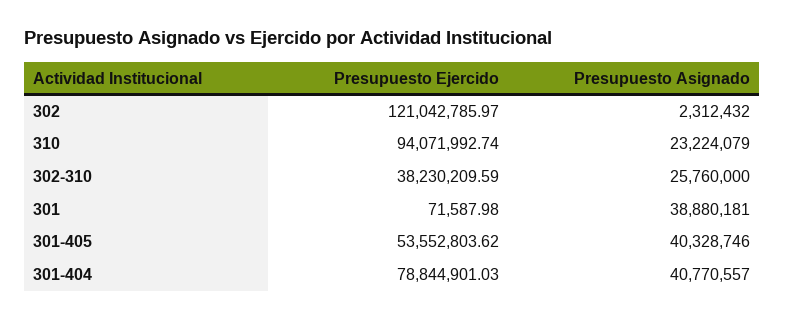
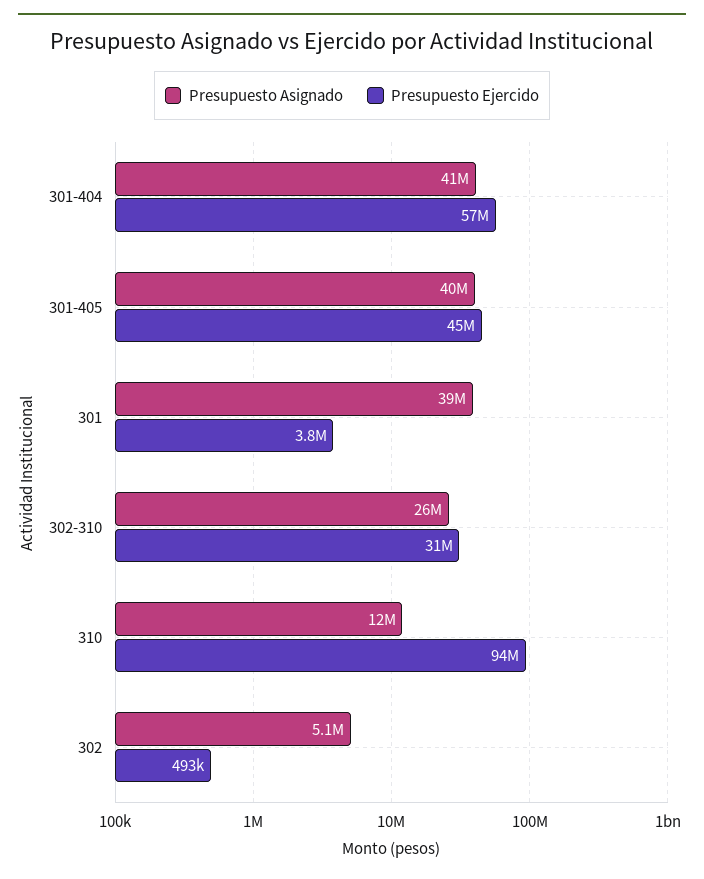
Presupuesto Ejercido, 302: 121042785.97 -> 493000
Presupuesto Asignado, 302: 2312432 -> 5100000
Presupuesto Asignado, 310: 23224079 -> 12000000
Presupuesto Ejercido, 302-310: 38230209.59 -> 31000000
Presupuesto Ejercido, 301: 71587.98 -> 3800000
Presupuesto Ejercido, 301-405: 53552803.62 -> 45000000
Presupuesto Ejercido, 301-404: 78844901.03 -> 57000000

